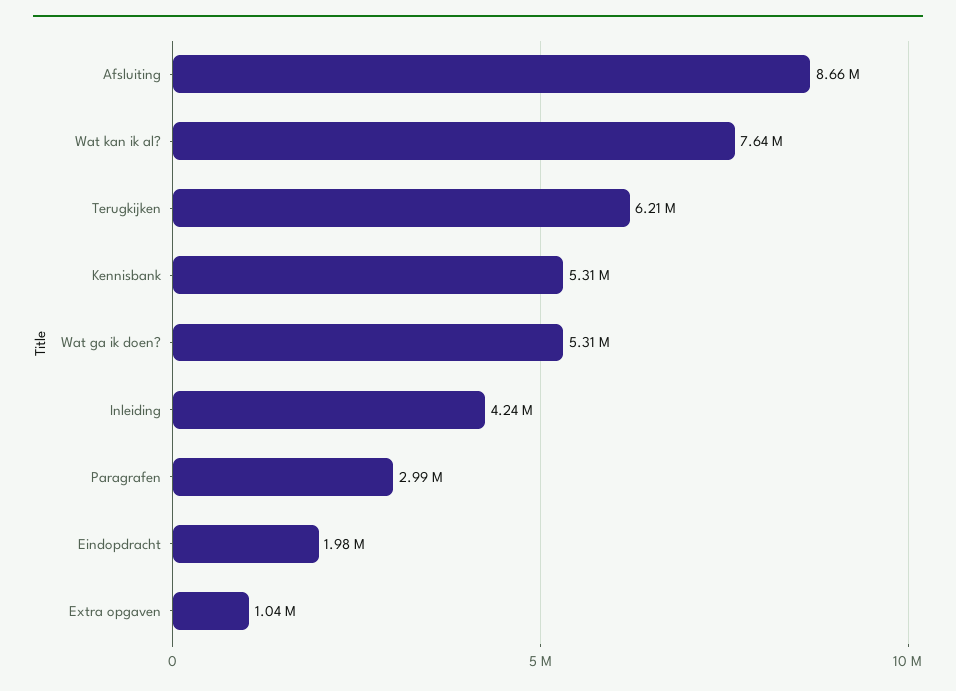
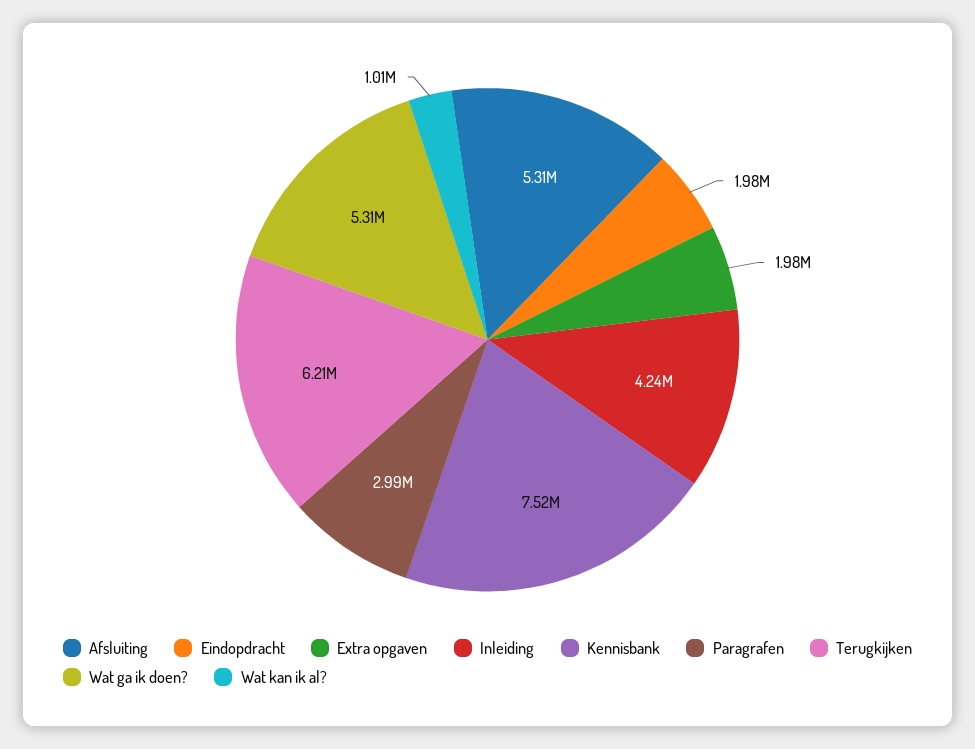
Afsluiting: 8660000 -> 5310000
Wat kan ik al?: 7640000 -> 1010000
Kennisbank: 5310000 -> 7520000
Extra opgaven: 1040000 -> 1980000

